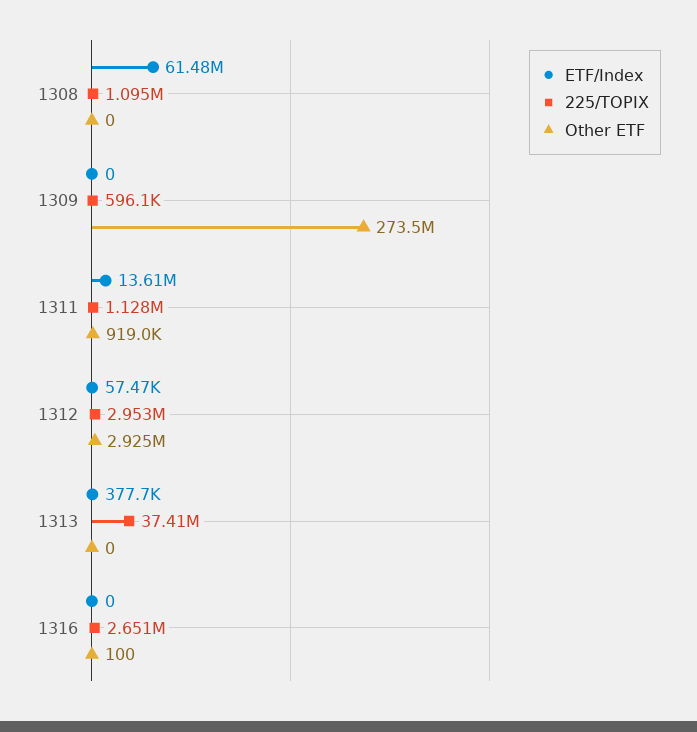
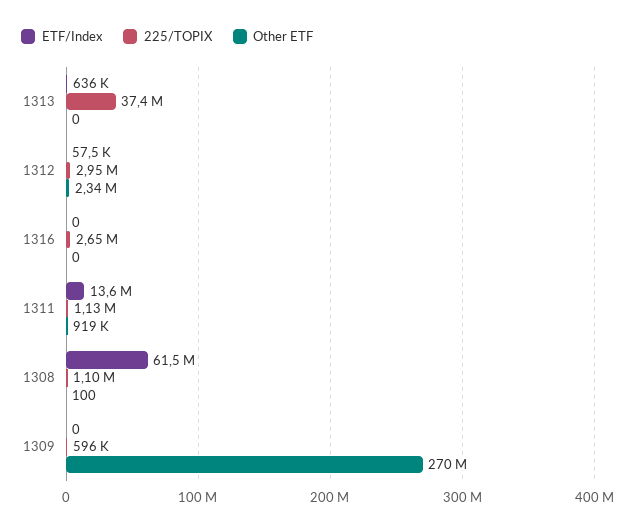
Other ETF, 1308: 0 -> 100
Other ETF, 1309: 273500000 -> 270000000
Other ETF, 1312: 2925000 -> 2340000
ETF/Index, 1313: 377700 -> 636000
Other ETF, 1316: 100 -> 0

